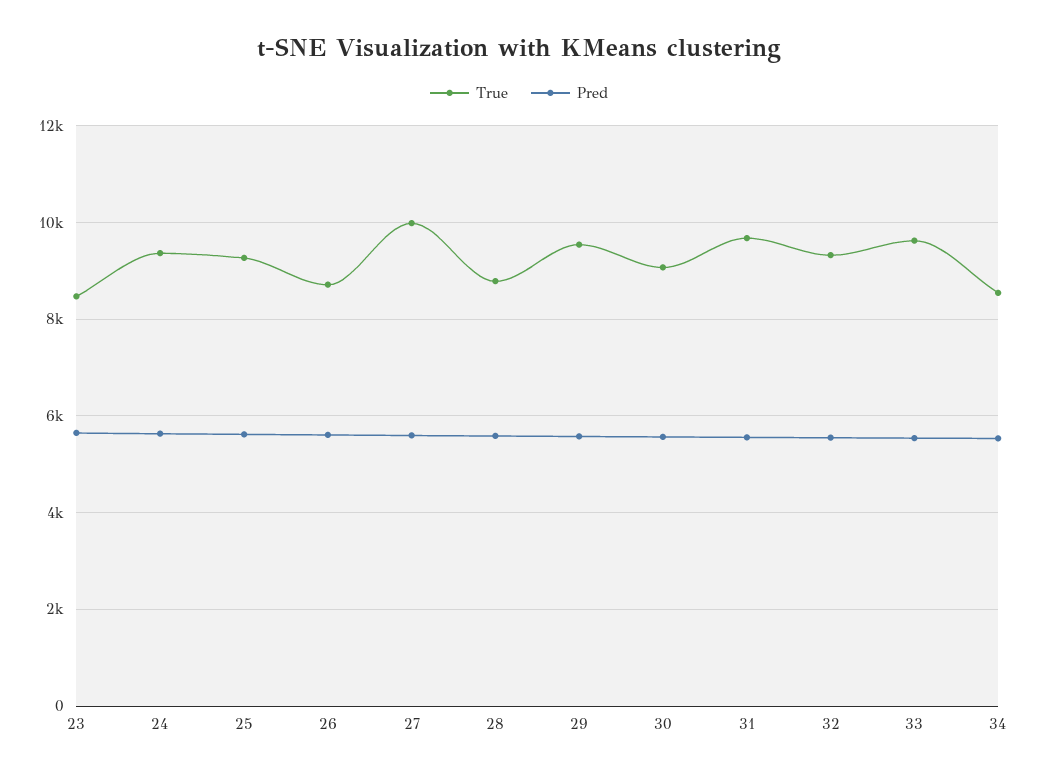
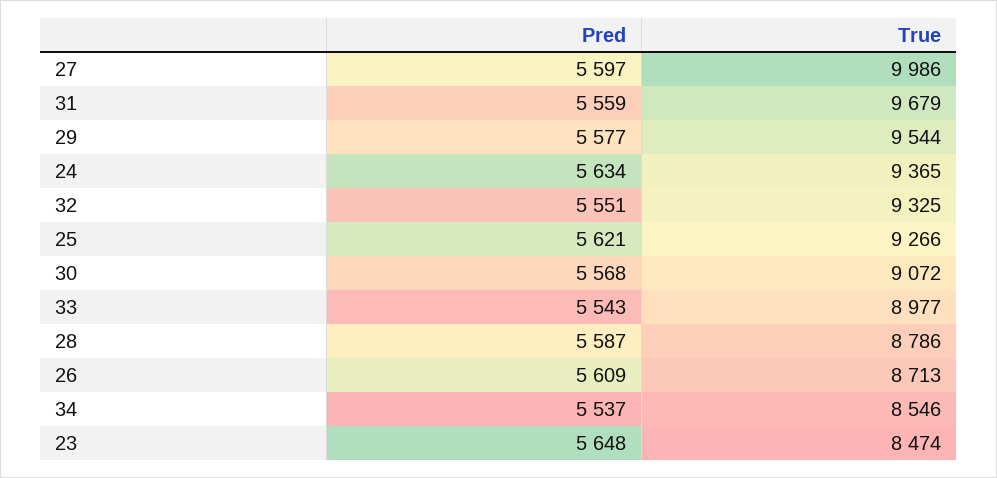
True, 33: 9600 -> 8977

